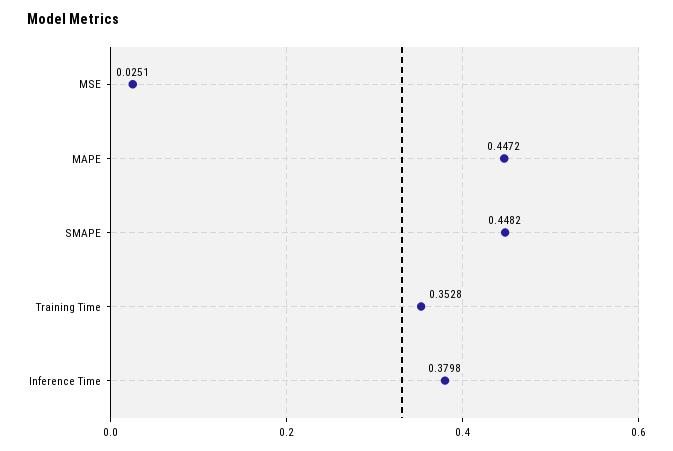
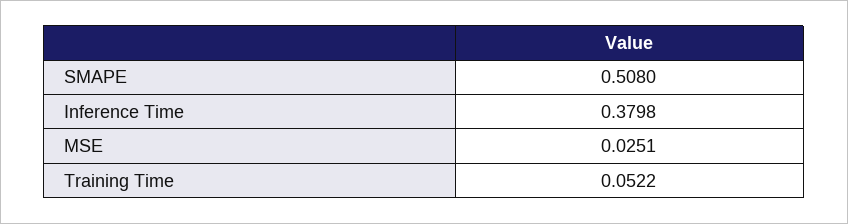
MAPE: 0.4472 -> none
SMAPE: 0.4482 -> 0.508
Training Time: 0.3528 -> 0.0522

